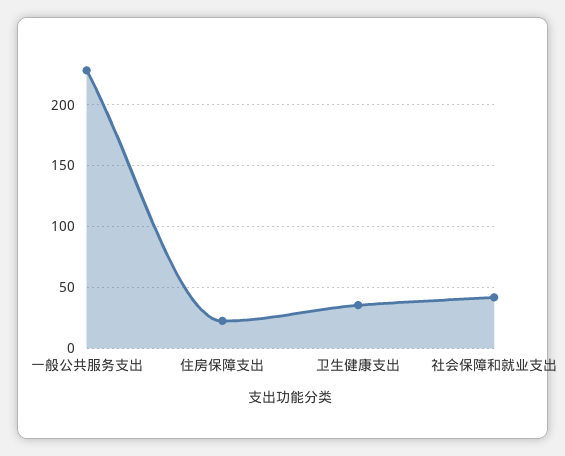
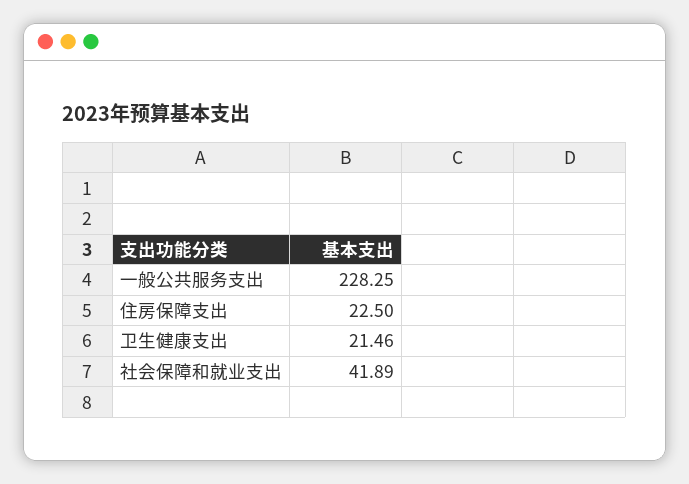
卫生健康支出: 35 -> 21.46

